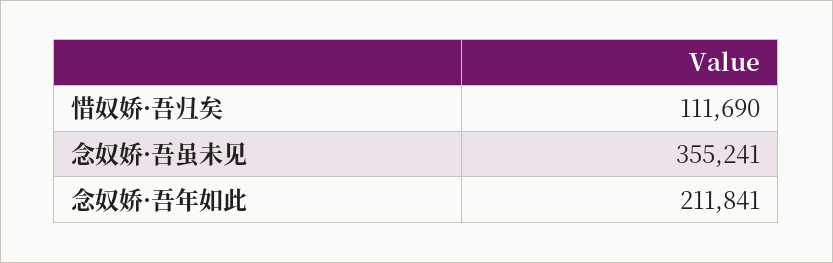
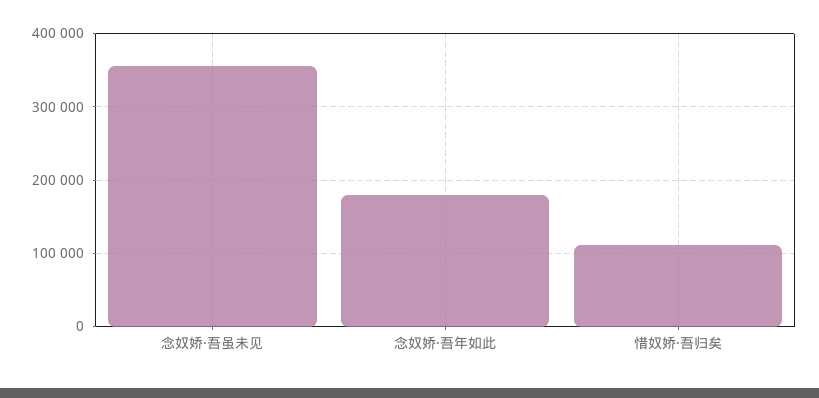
念奴娇·吾年如此: 211841 -> 180000

